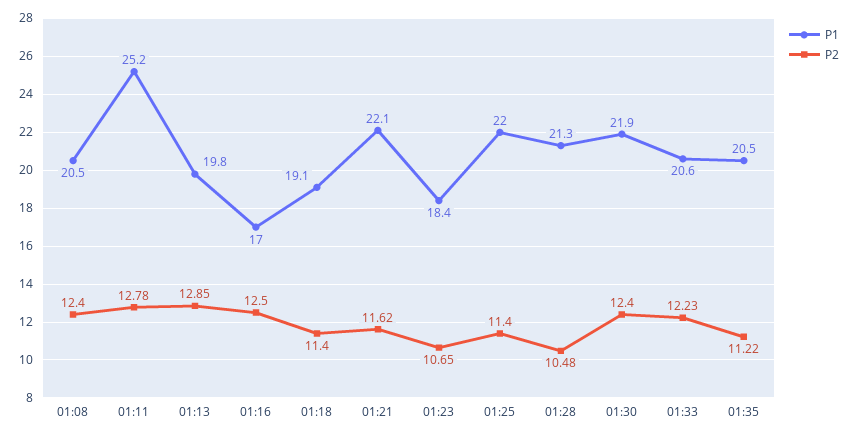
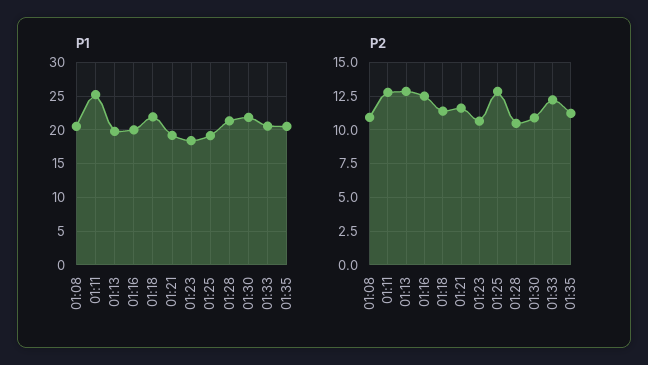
P2, 01:08: 12.4 -> 11
P1, 01:16: 17 -> 20
P1, 01:18: 19.1 -> 22
P1, 01:21: 22.1 -> 19
P1, 01:25: 22 -> 19
P2, 01:25: 11.4 -> 13
P2, 01:30: 12.4 -> 11

